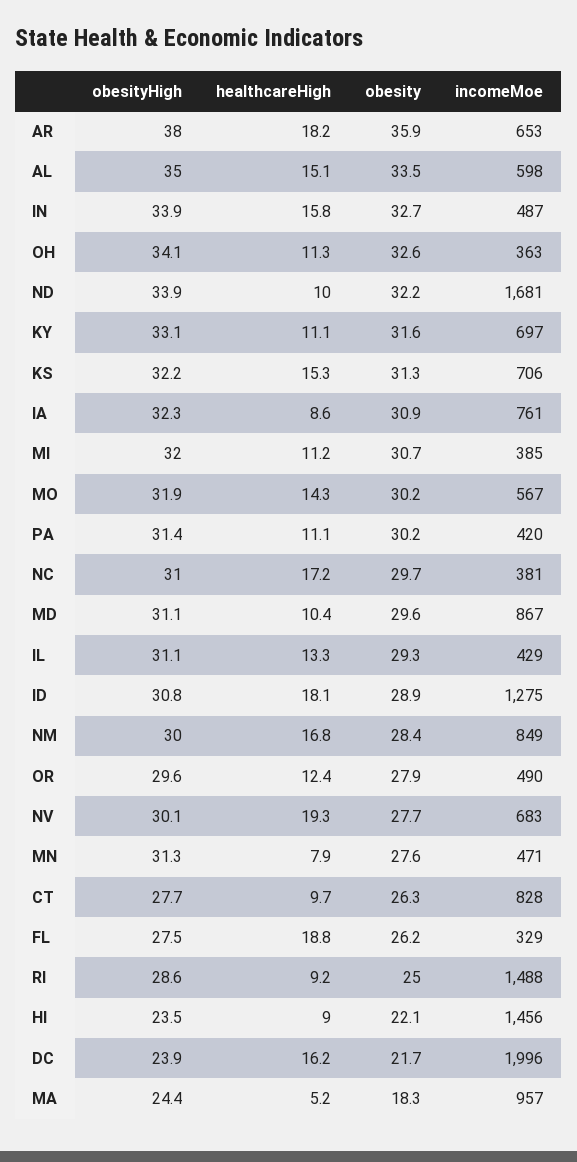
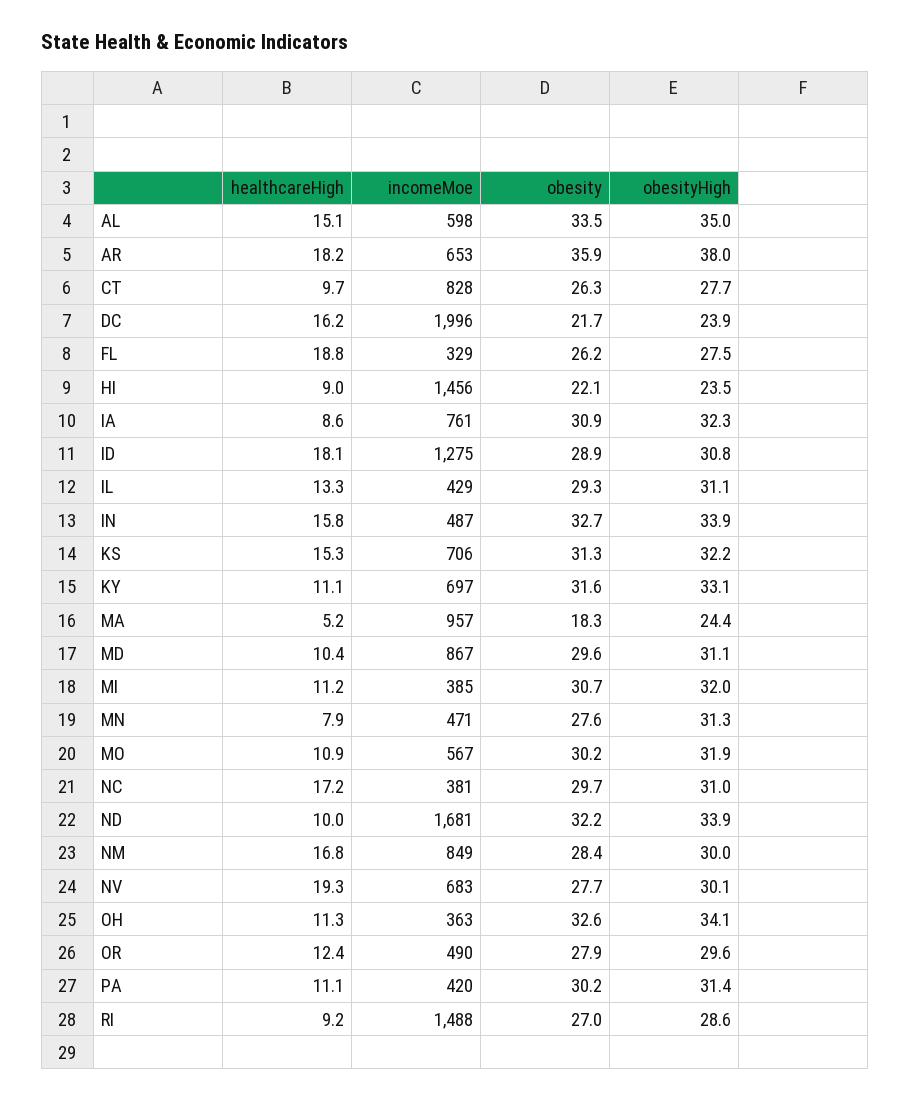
healthcareHigh, MO: 14.3 -> 10.9
obesity, RI: 25 -> 27

